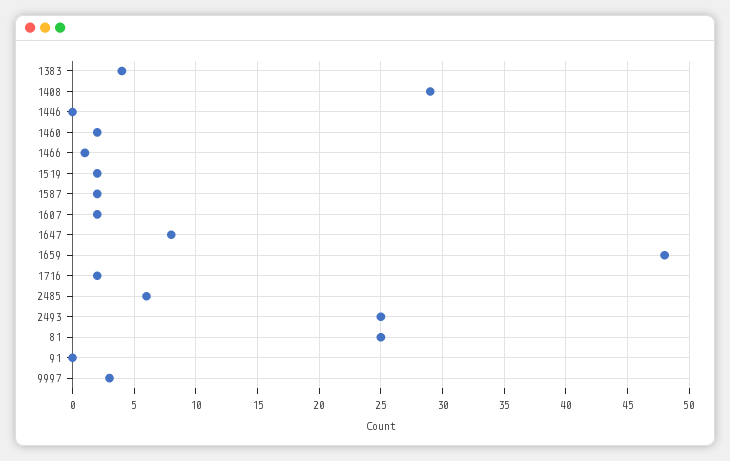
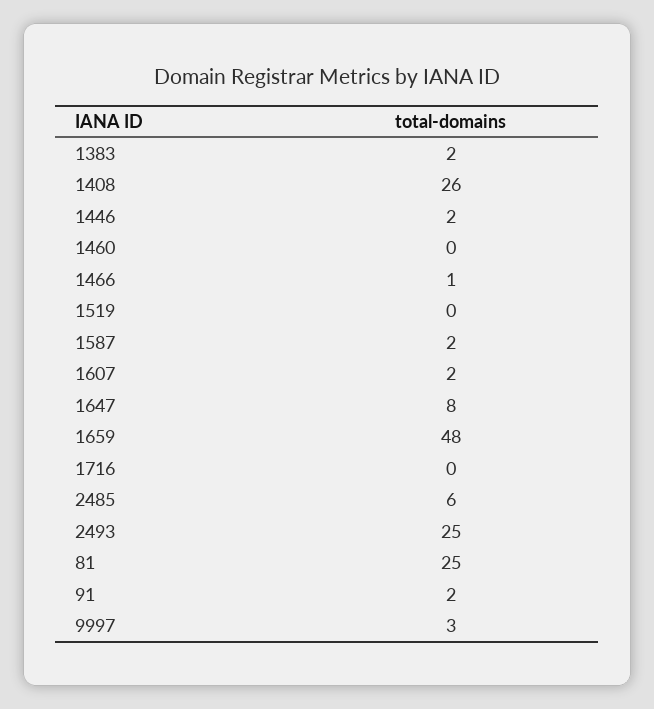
1383: 4 -> 2
1408: 29 -> 26
1446: 0 -> 2
1460: 2 -> 0
1519: 2 -> 0
1716: 2 -> 0
91: 0 -> 2

